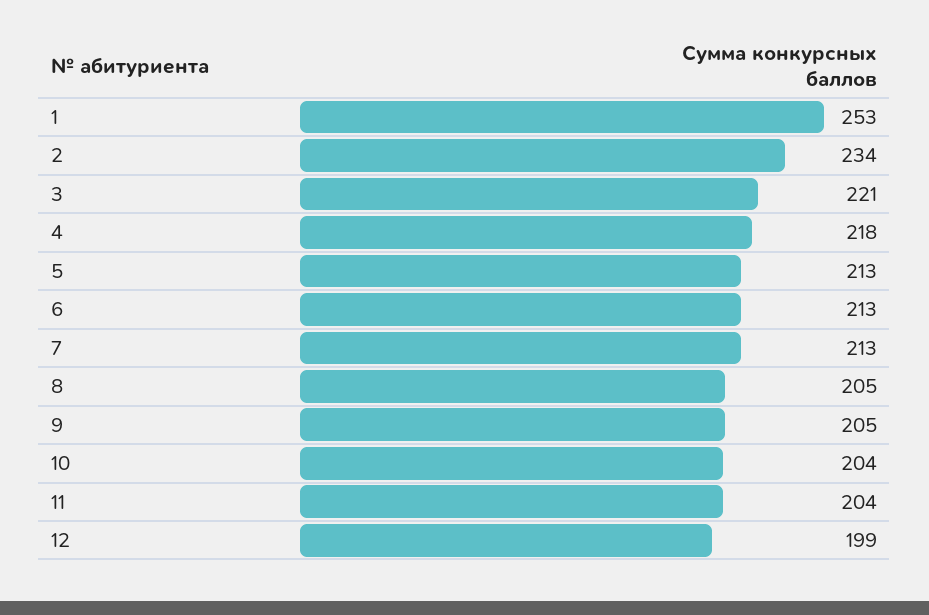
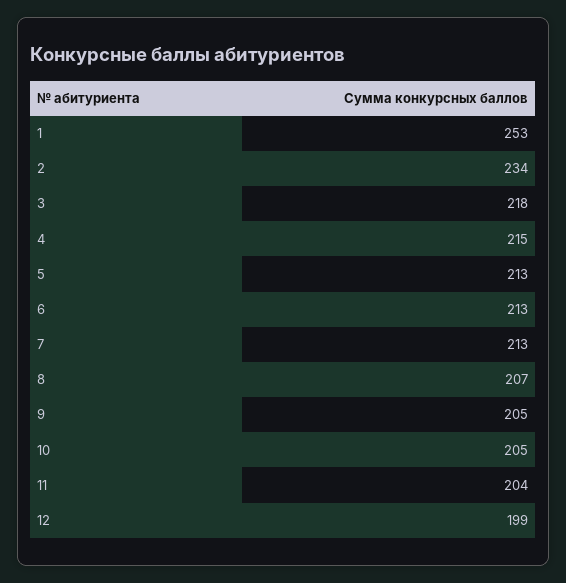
3: 221 -> 218
4: 218 -> 215
8: 205 -> 207
10: 204 -> 205

